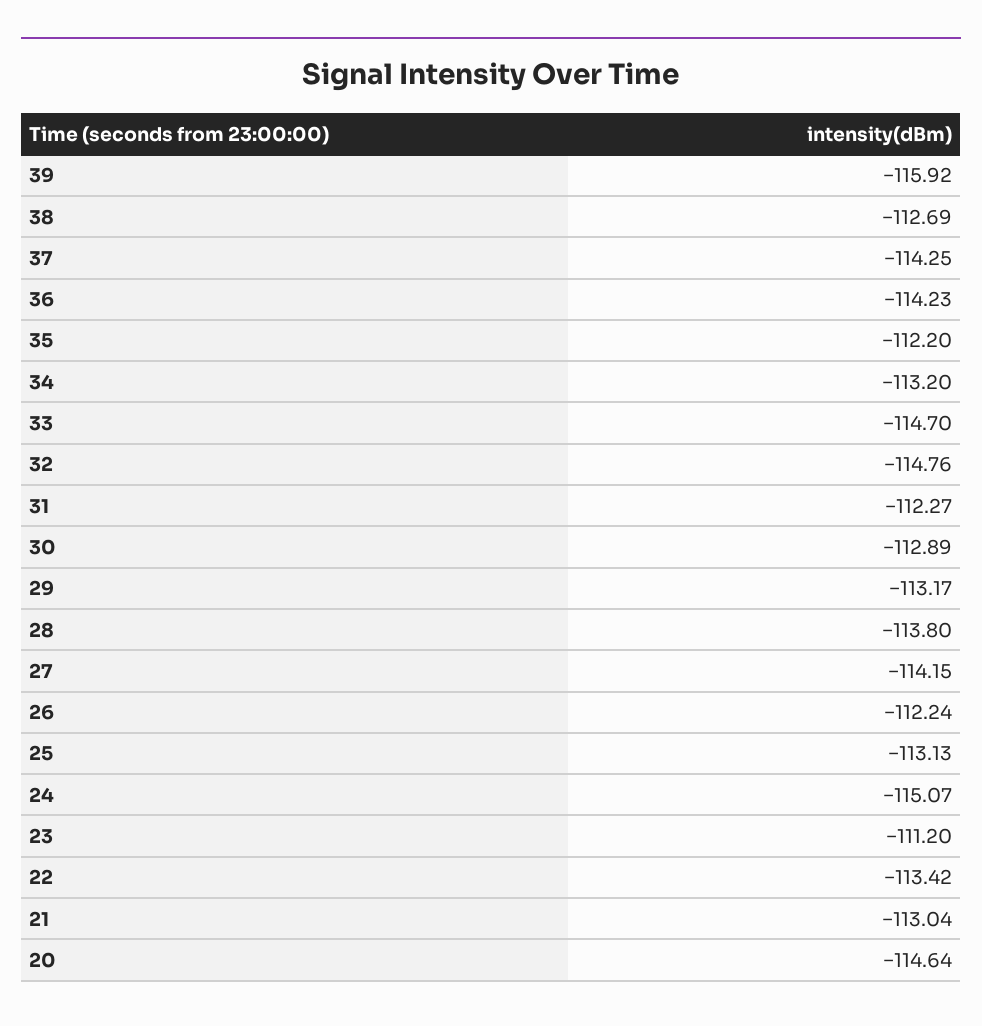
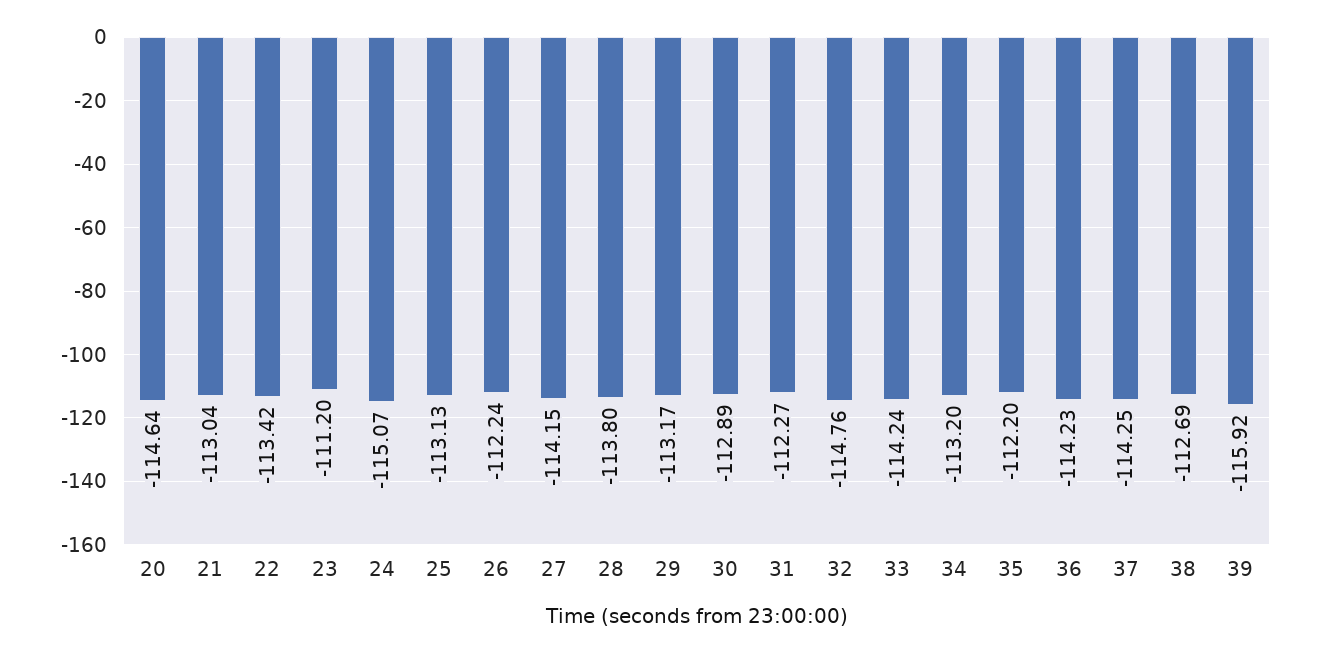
33: -114.7 -> -114.24

